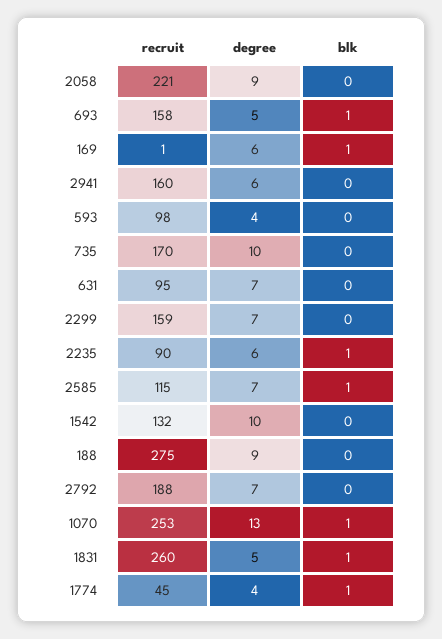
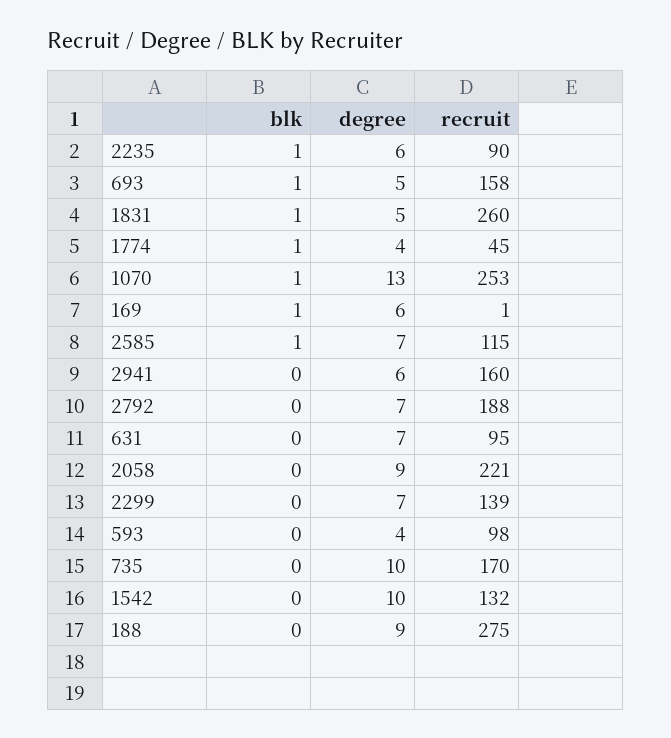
recruit, 2299: 159 -> 139

